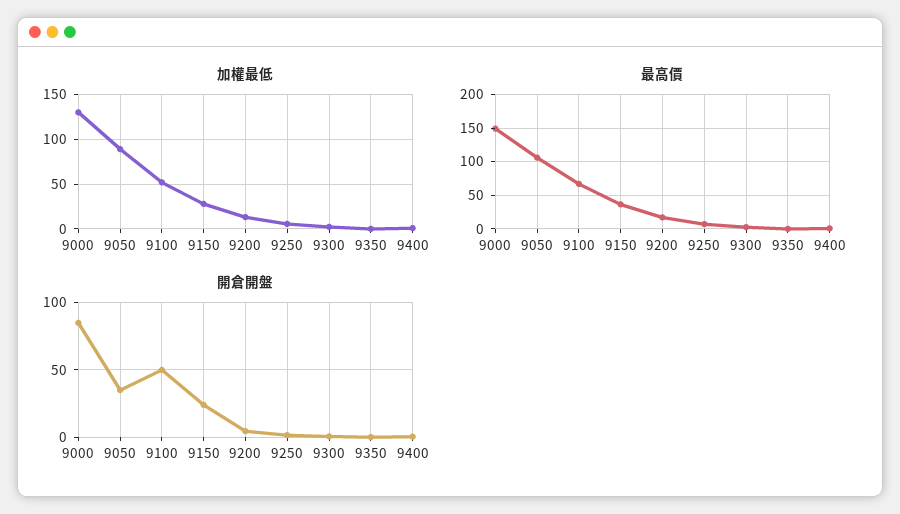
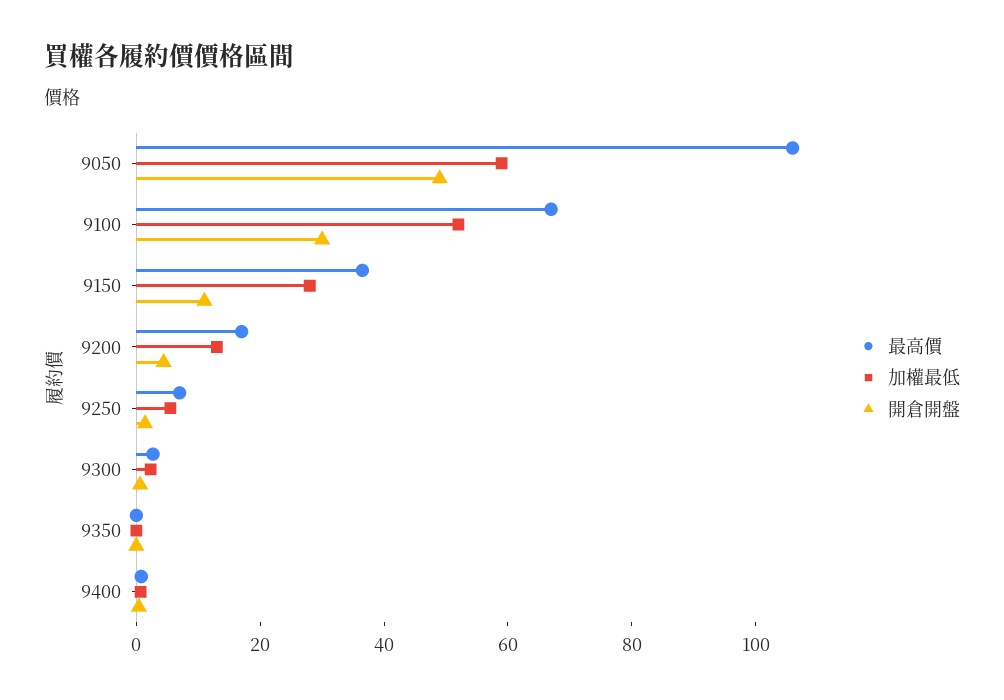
加權最低, 9000: 130 -> none
加權最低, 9050: 90 -> 60
最高價, 9000: 150 -> none
開倉開盤, 9000: 85 -> none
開倉開盤, 9050: 35 -> 50
開倉開盤, 9100: 50 -> 30
開倉開盤, 9150: 25 -> 10

